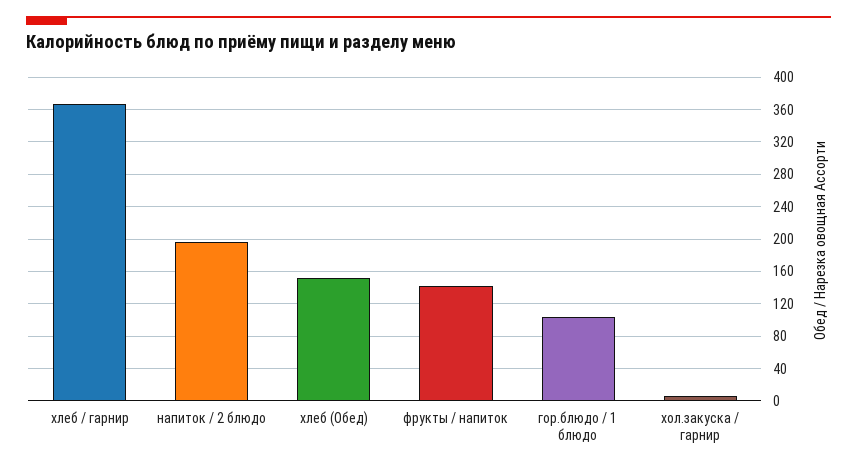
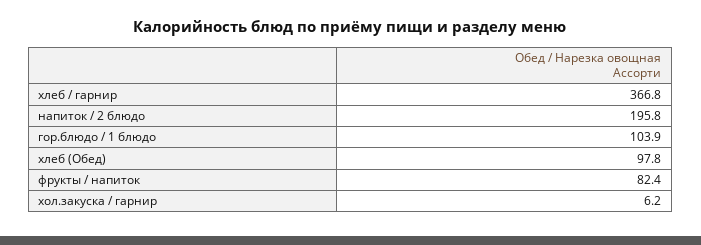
хлеб (Обед): 150 -> 97.8
фрукты / напиток: 140 -> 82.4

